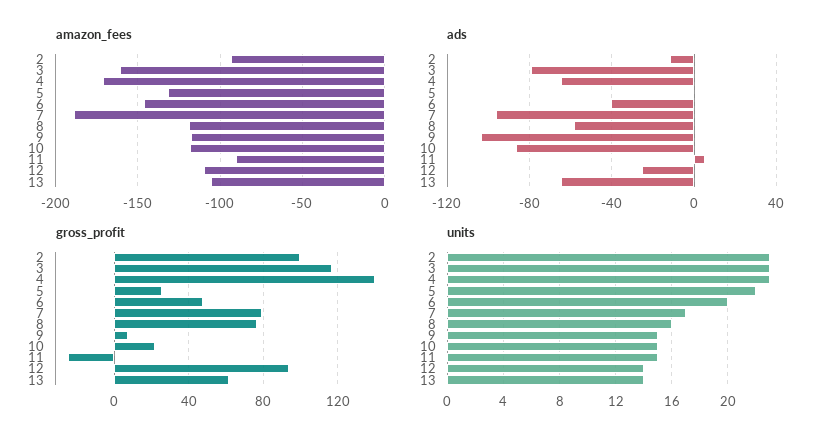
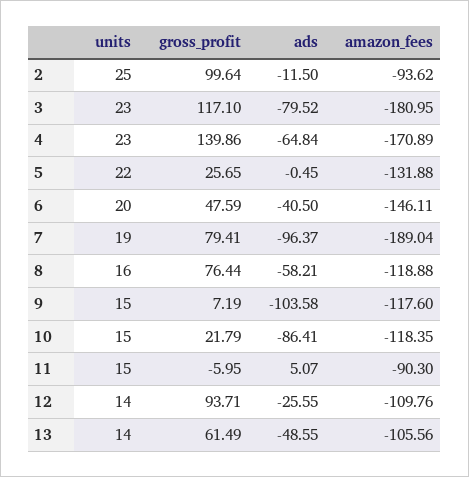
amazon_fees, 3: -160 -> -180.95
ads, 13: -65 -> -48.55
gross_profit, 11: -25 -> -5.95
units, 2: 23 -> 25
units, 7: 17 -> 19

